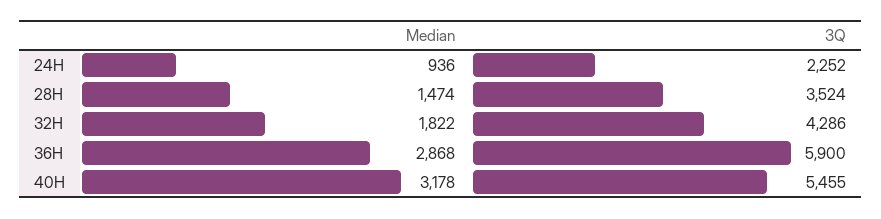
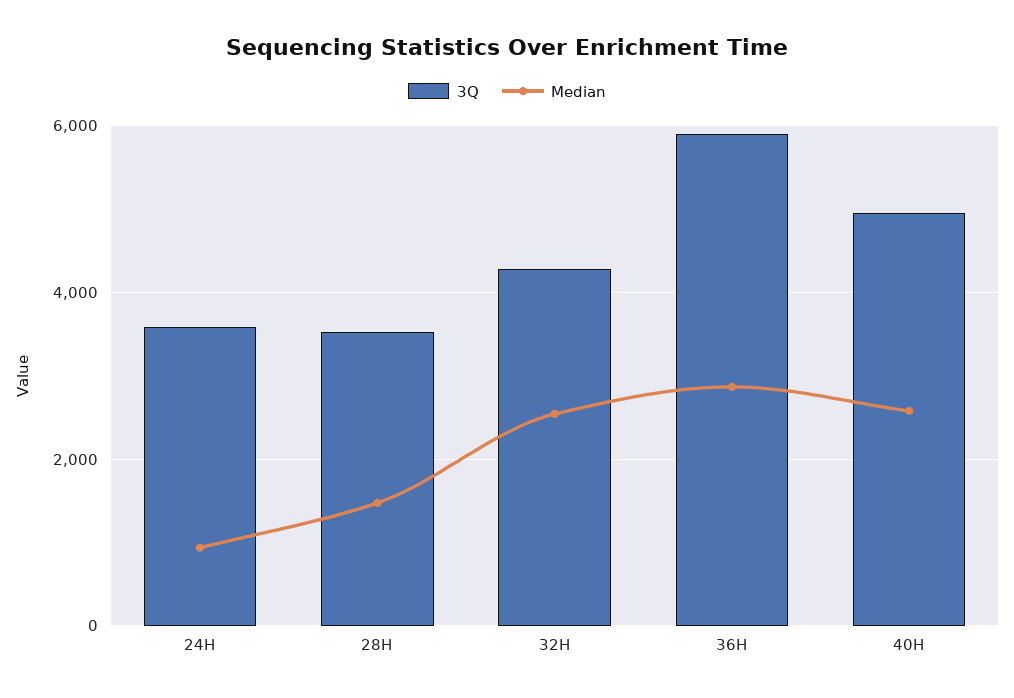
3Q, 24H: 2252 -> 3600
Median, 32H: 1822 -> 2600
Median, 40H: 3178 -> 2600
3Q, 40H: 5455 -> 5000

